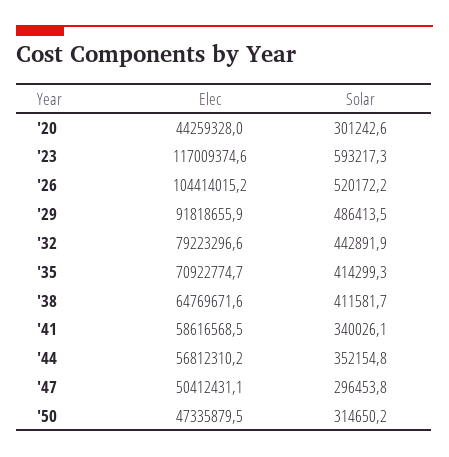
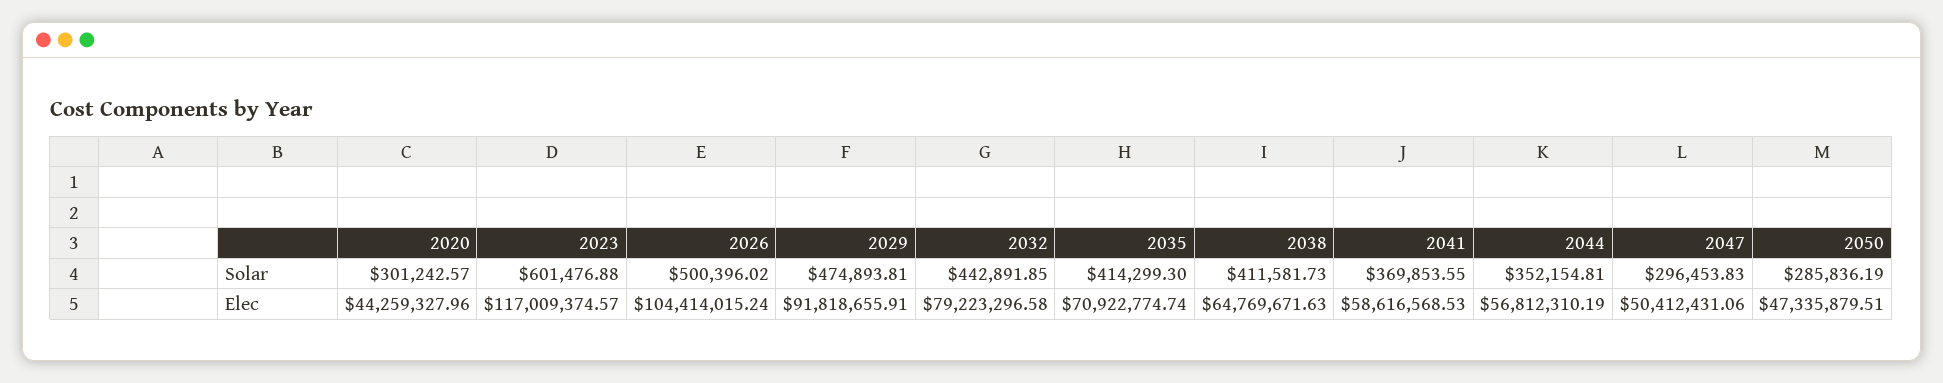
Solar, '23: 593217.3 -> 601476.88
Solar, '26: 520172.2 -> 500396.02
Solar, '29: 486413.5 -> 474893.81
Solar, '41: 340026.1 -> 369853.55
Solar, '50: 314650.2 -> 285836.19

